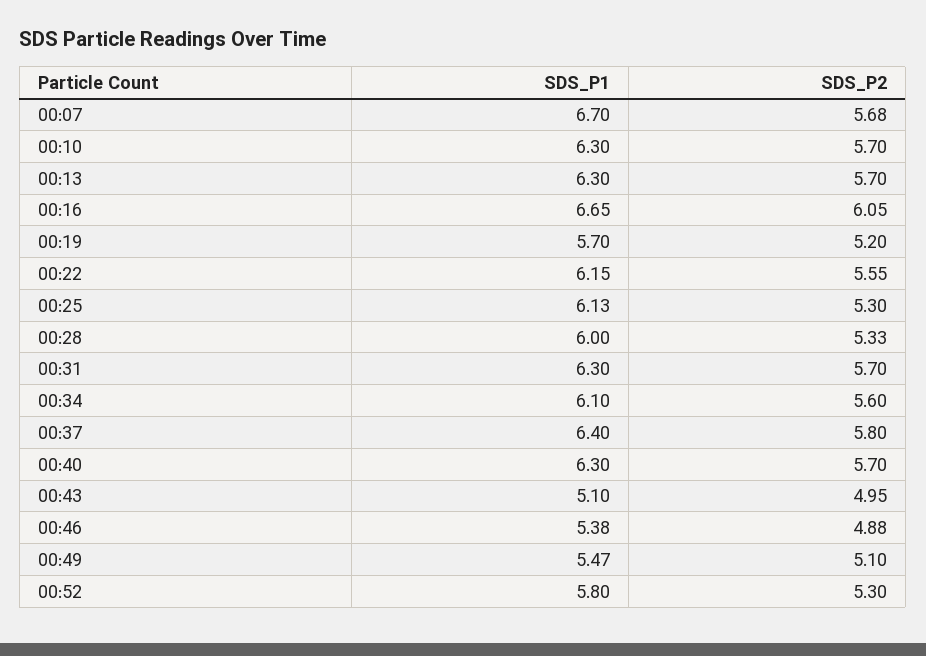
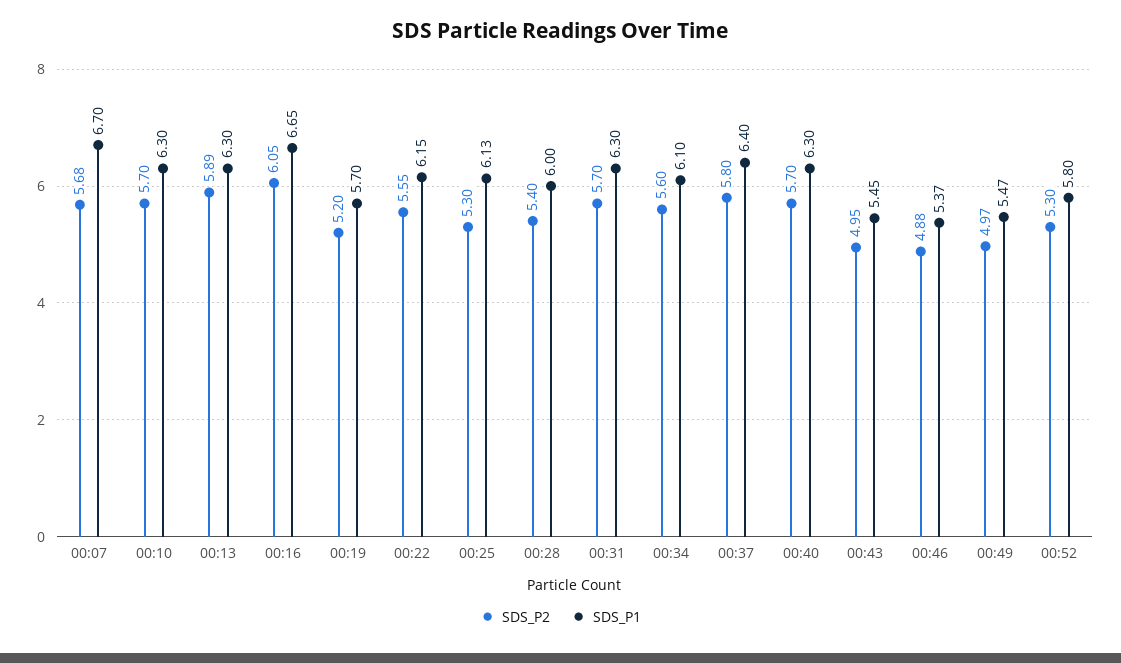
SDS_P2, 00:13: 5.7 -> 5.89
SDS_P2, 00:28: 5.33 -> 5.4
SDS_P1, 00:43: 5.1 -> 5.45
SDS_P1, 00:46: 5.38 -> 5.37
SDS_P2, 00:49: 5.1 -> 4.97

